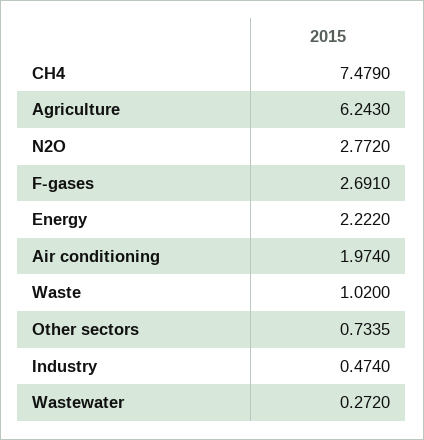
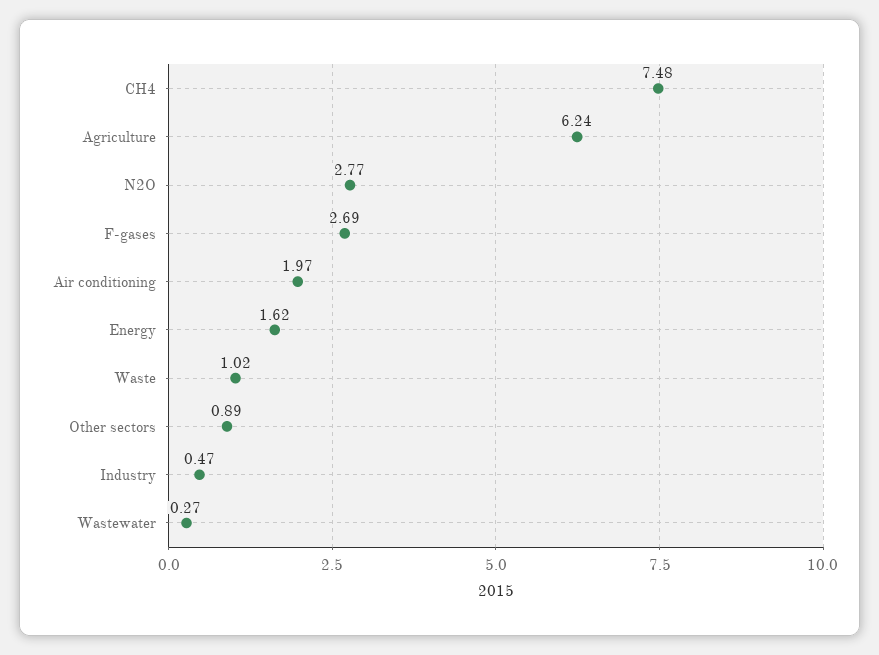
Energy: 2.222 -> 1.62
Other sectors: 0.7335 -> 0.89

